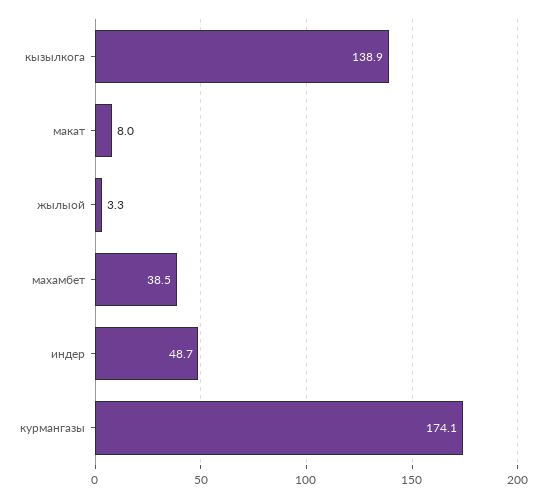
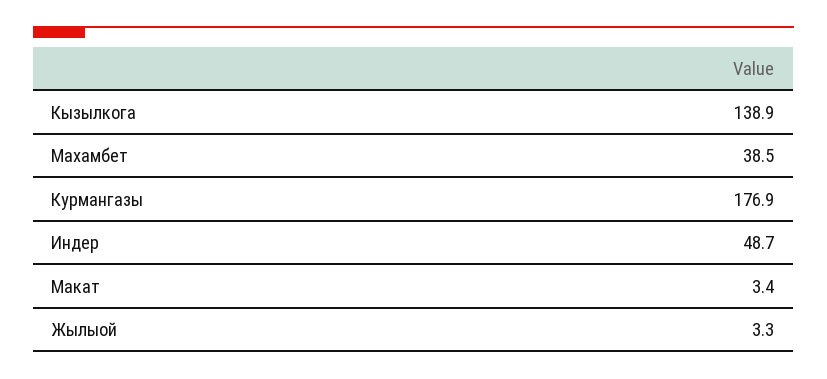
макат: 8 -> 3.4
курмангазы: 174.1 -> 176.9

